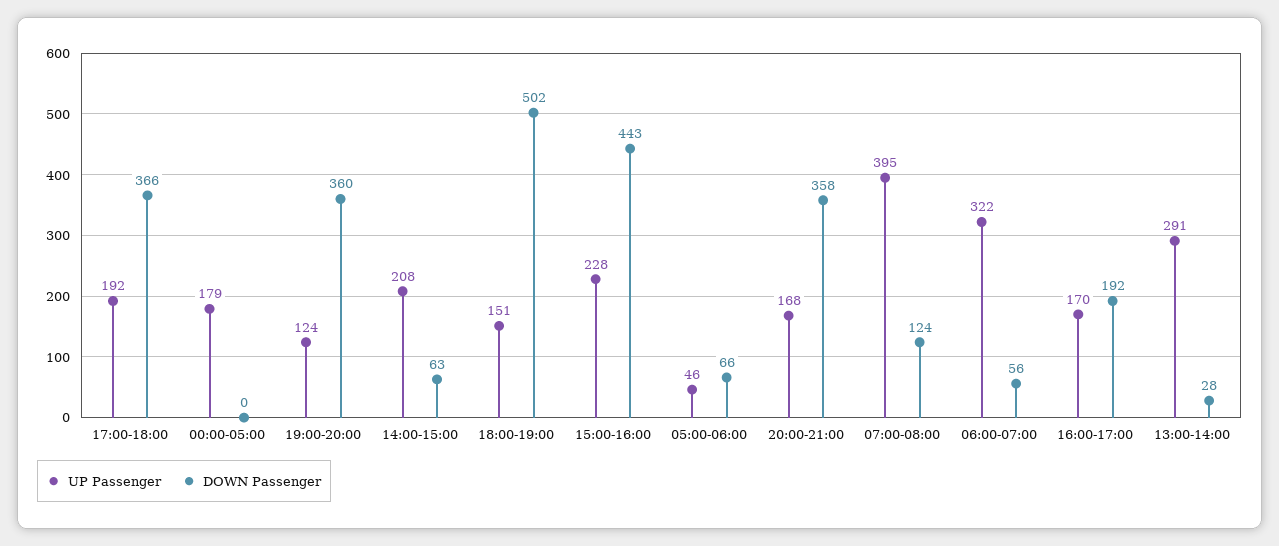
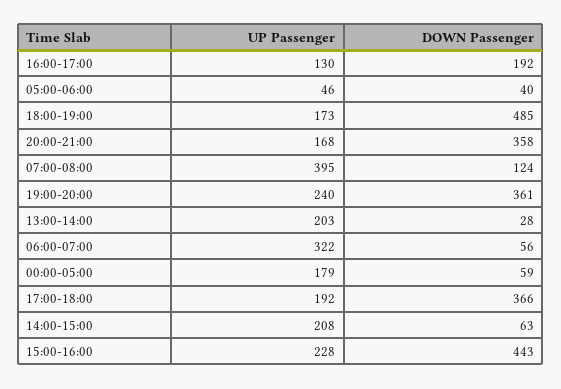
DOWN Passenger, 00:00-05:00: 0 -> 59
UP Passenger, 19:00-20:00: 124 -> 240
DOWN Passenger, 19:00-20:00: 360 -> 361
UP Passenger, 18:00-19:00: 151 -> 173
DOWN Passenger, 18:00-19:00: 502 -> 485
DOWN Passenger, 05:00-06:00: 66 -> 40
UP Passenger, 16:00-17:00: 170 -> 130
UP Passenger, 13:00-14:00: 291 -> 203

